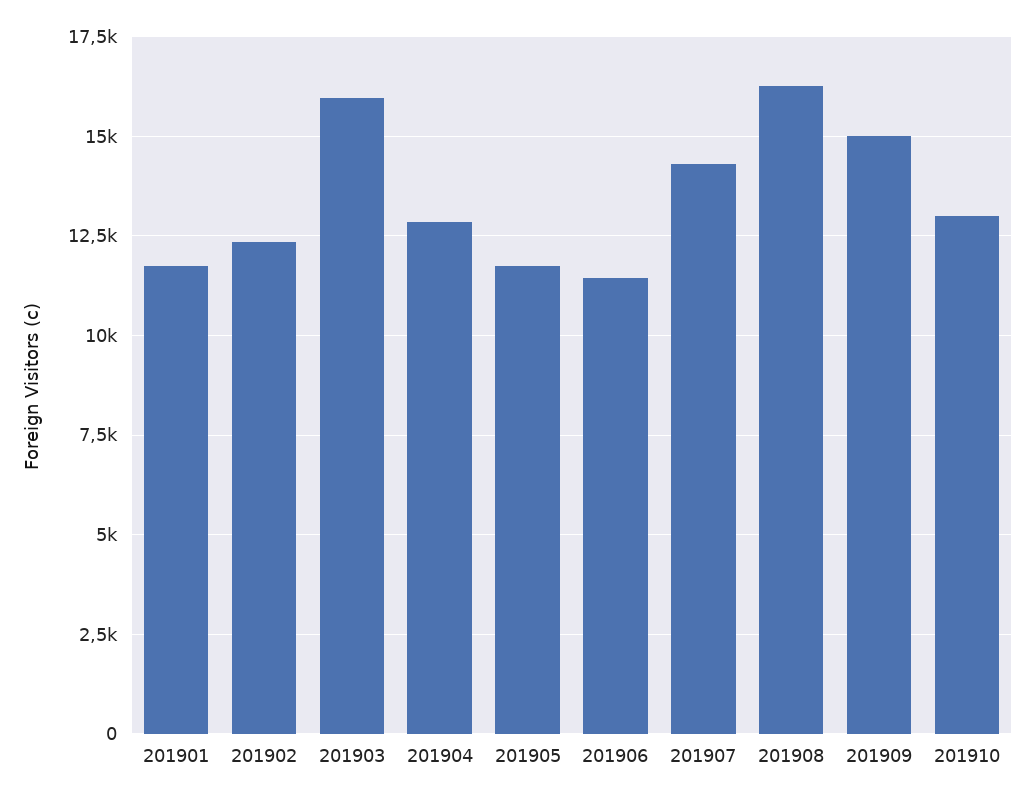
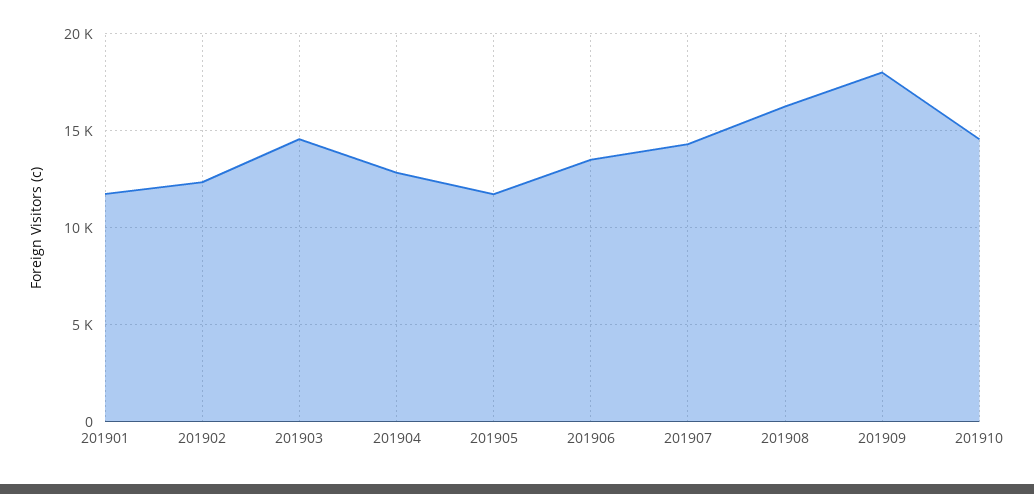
201903: 16000 -> 14500
201906: 11500 -> 13500
201909: 15000 -> 18000
201910: 13000 -> 14500

